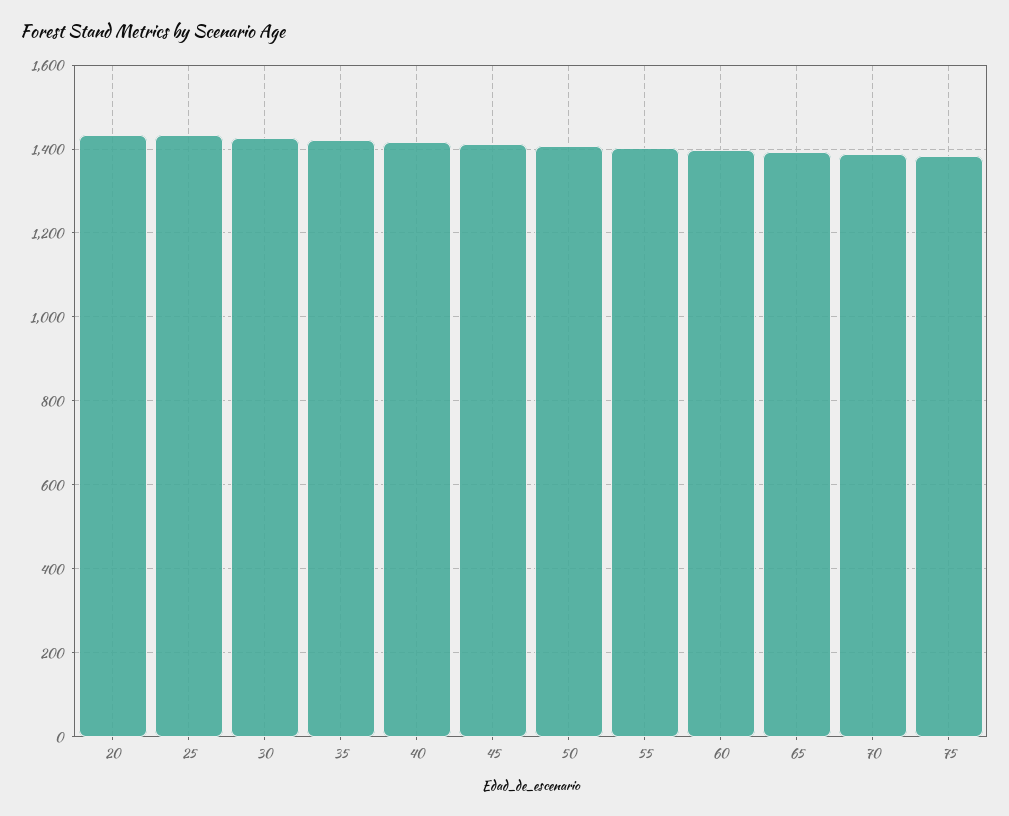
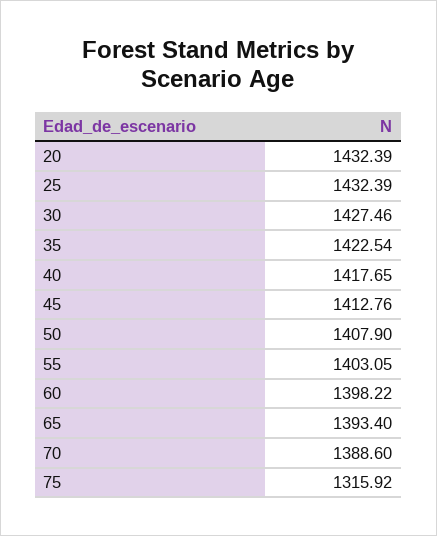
75: 1380 -> 1315.92

